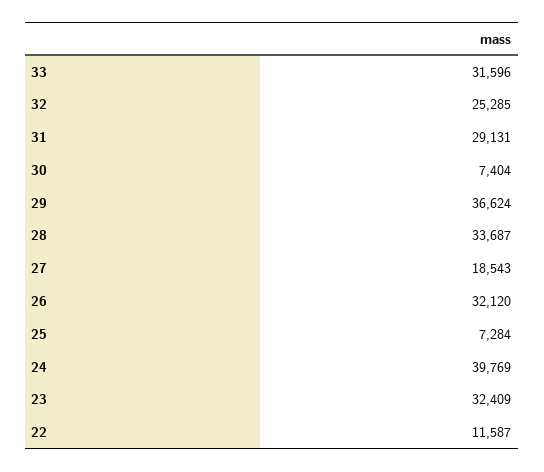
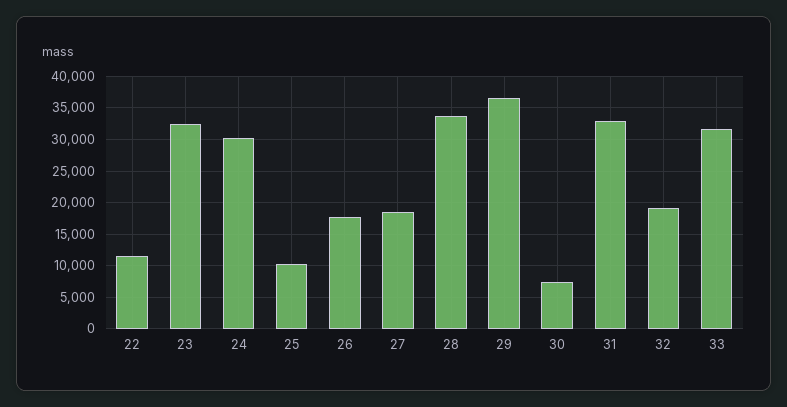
32: 25285 -> 19000
31: 29131 -> 33000
26: 32120 -> 18000
25: 7284 -> 10000
24: 39769 -> 30000

